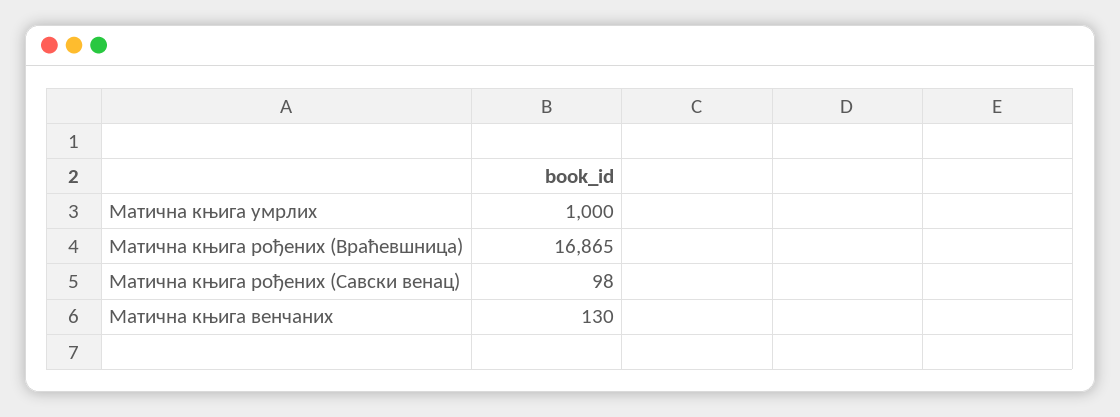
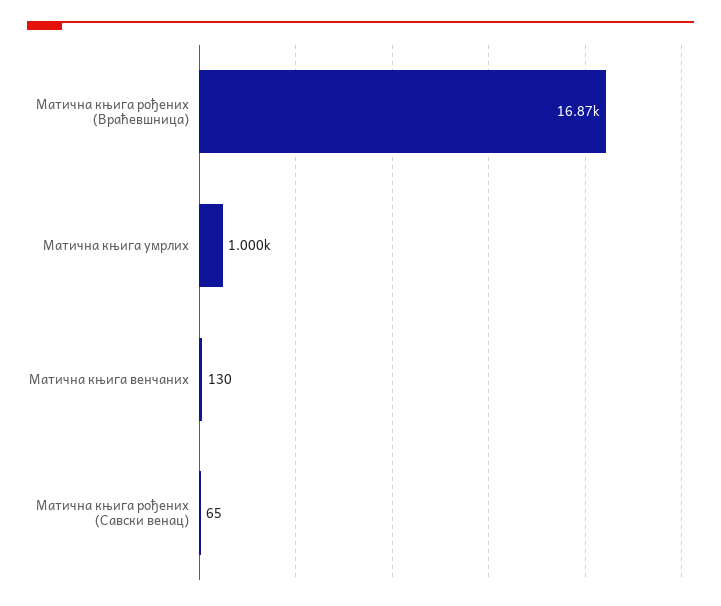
Матична књига рођених (Савски венац): 98 -> 65

